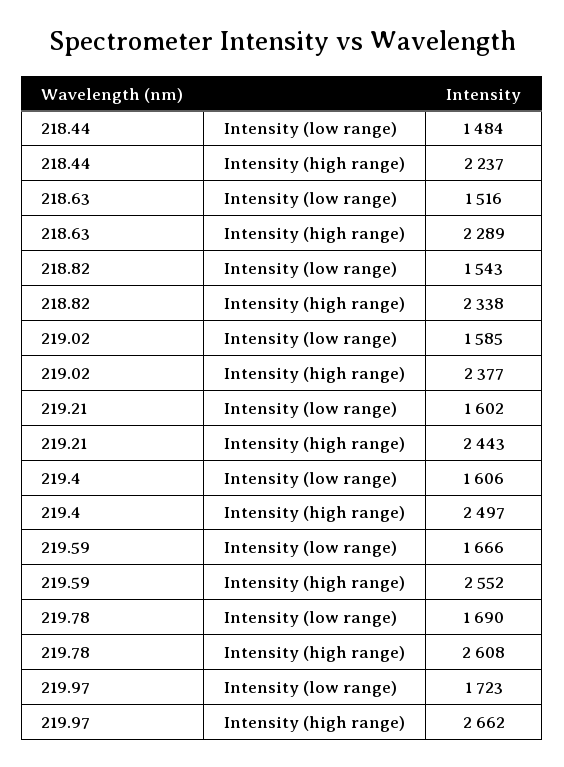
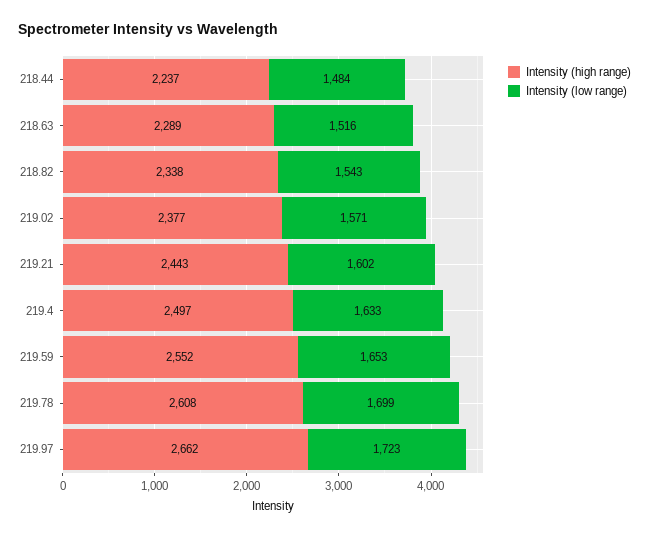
Intensity (low range), 219.02: 1585 -> 1571
Intensity (low range), 219.4: 1606 -> 1633
Intensity (low range), 219.59: 1666 -> 1653
Intensity (low range), 219.78: 1690 -> 1699

